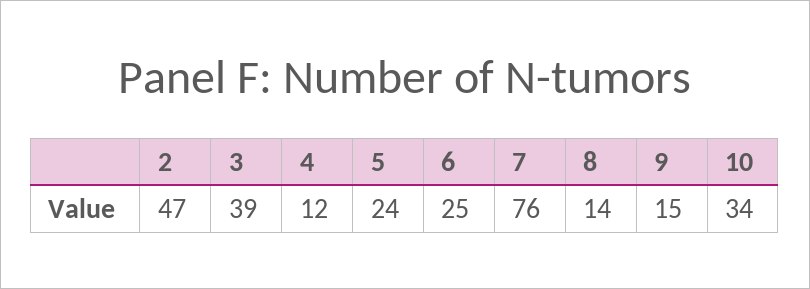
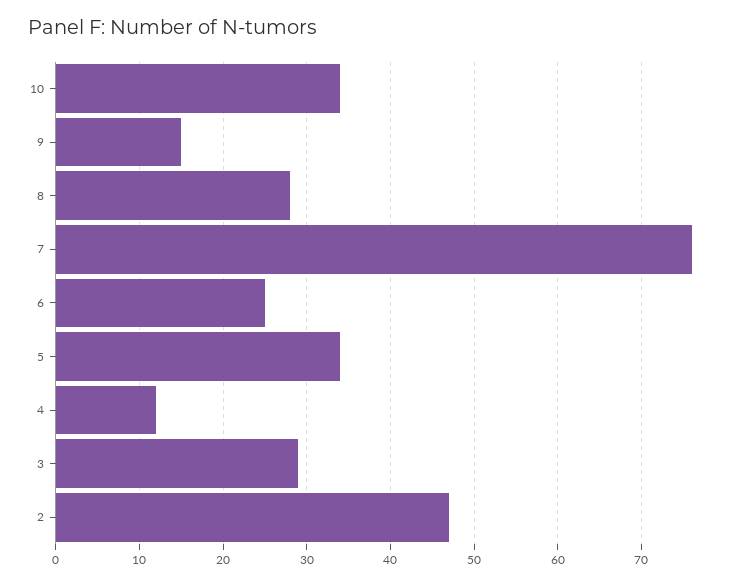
3: 39 -> 29
5: 24 -> 34
8: 14 -> 28

